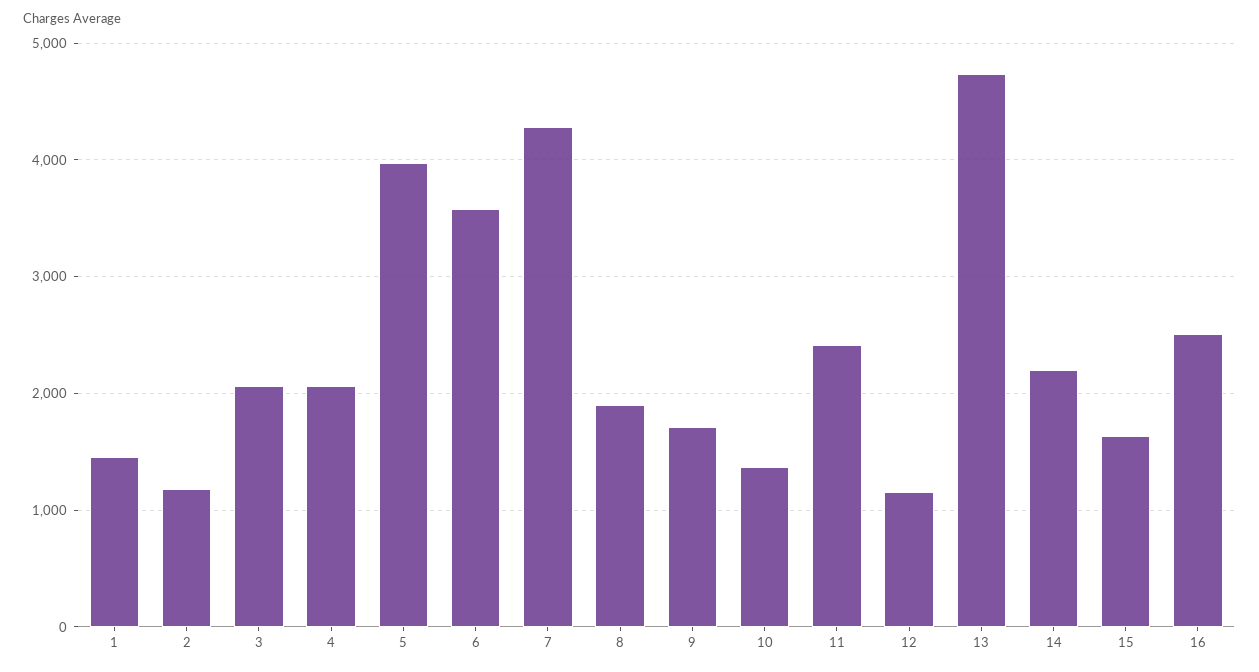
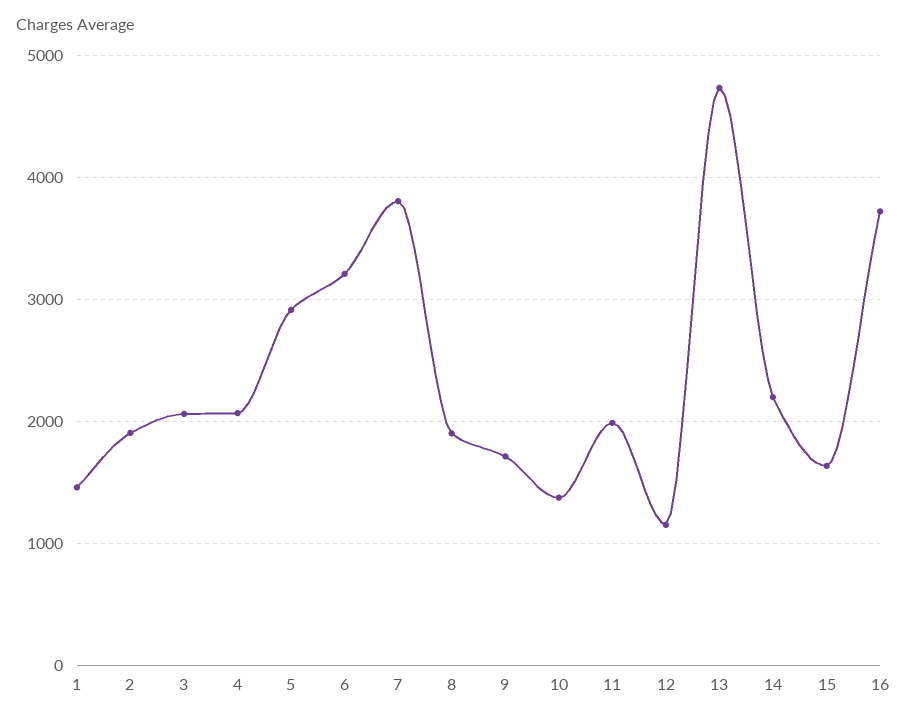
2: 1200 -> 1900
5: 4000 -> 2900
6: 3600 -> 3200
7: 4300 -> 3800
11: 2400 -> 2000
16: 2500 -> 3700

